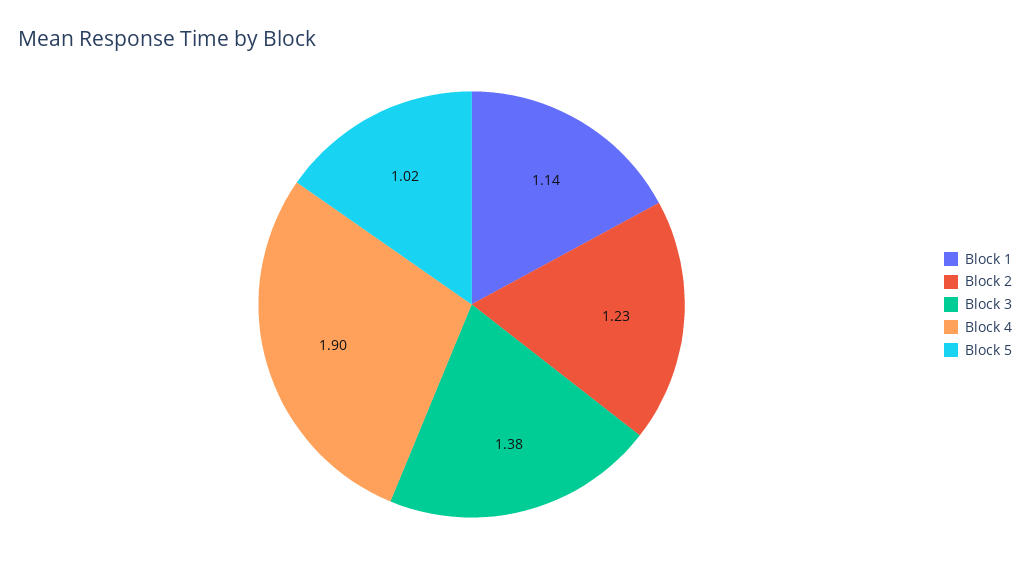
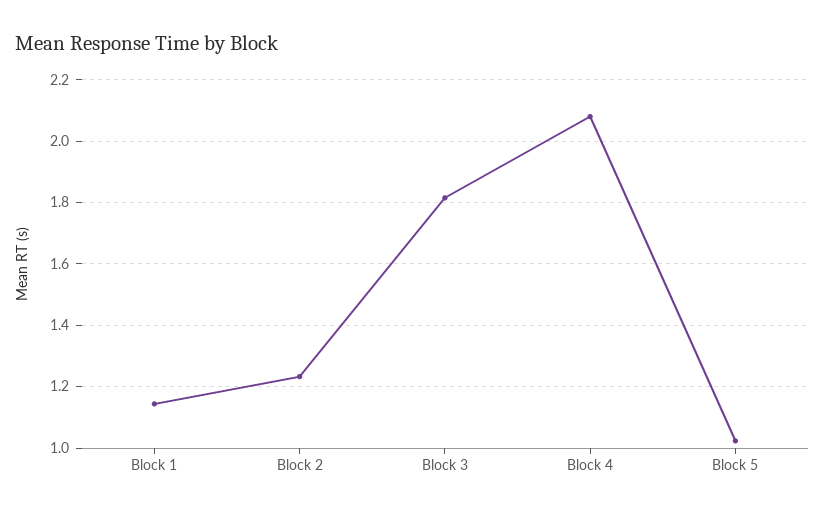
Block 3: 1.38 -> 1.82
Block 4: 1.9 -> 2.08

